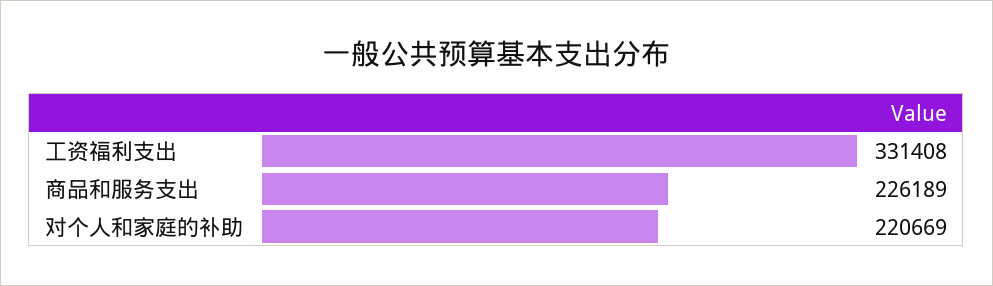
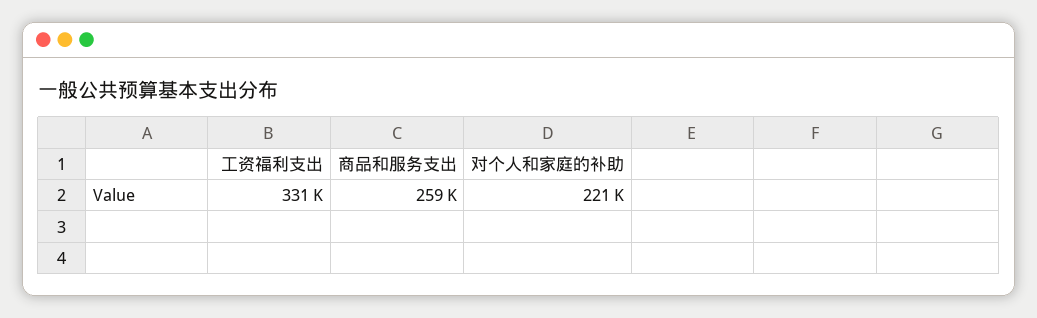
商品和服务支出: 226189 -> 259000

